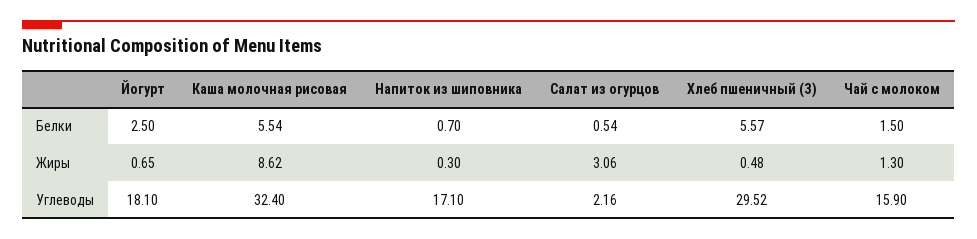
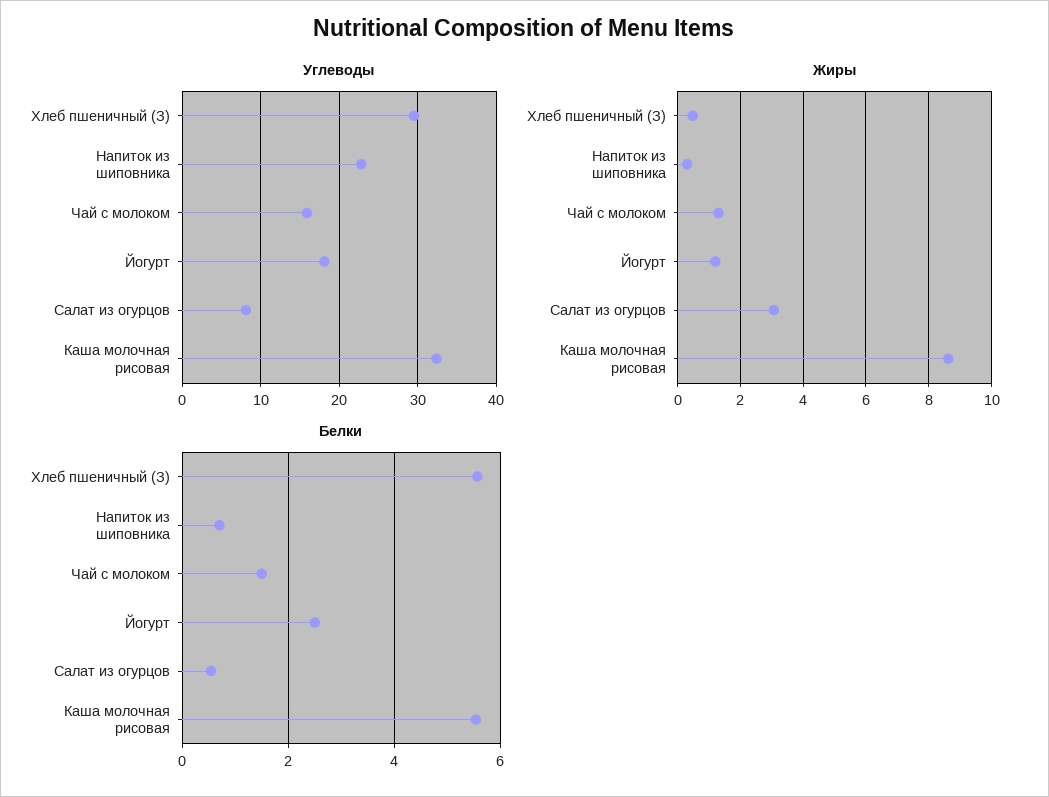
Жиры, Йогурт: 0.65 -> 1.2
Углеводы, Напиток из шиповника: 17.1 -> 23
Углеводы, Салат из огурцов: 2.16 -> 8

